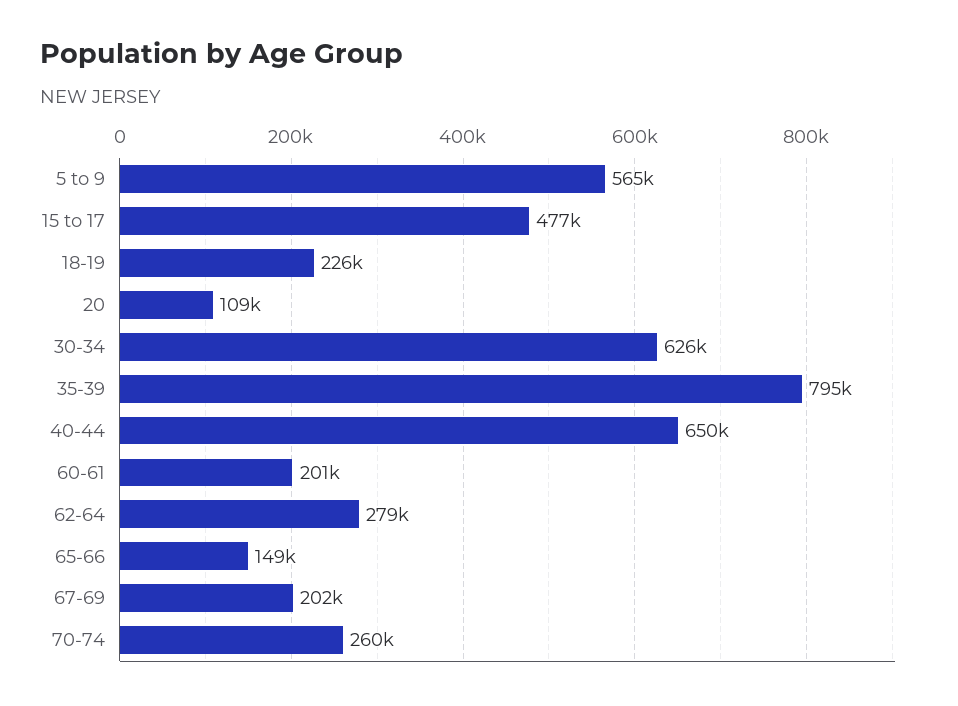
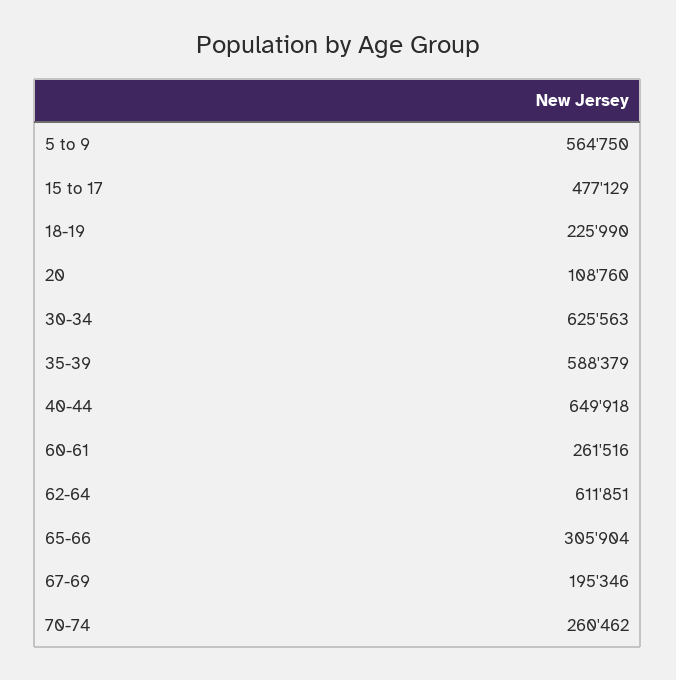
35-39: 795000 -> 588379
60-61: 201000 -> 261516
62-64: 279000 -> 611851
65-66: 149000 -> 305904
67-69: 202000 -> 195346

